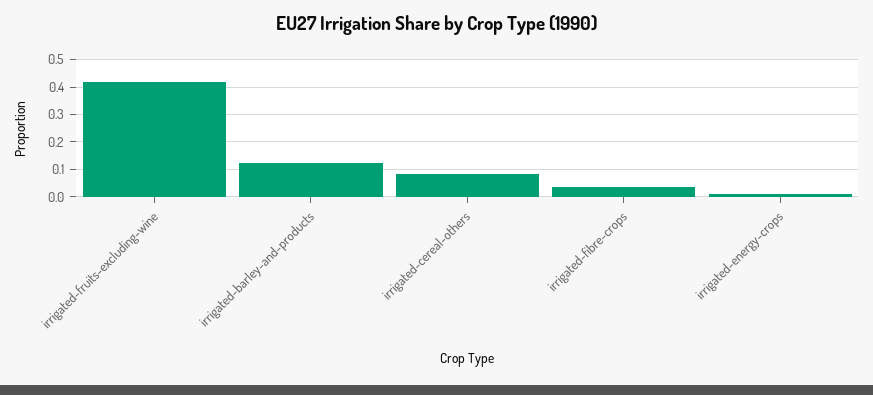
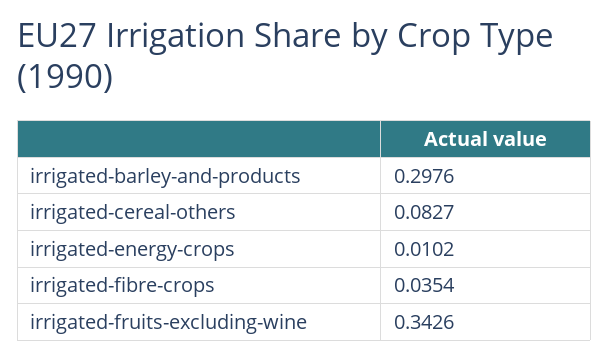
irrigated-fruits-excluding-wine: 0.425 -> 0.3426
irrigated-barley-and-products: 0.125 -> 0.2976

